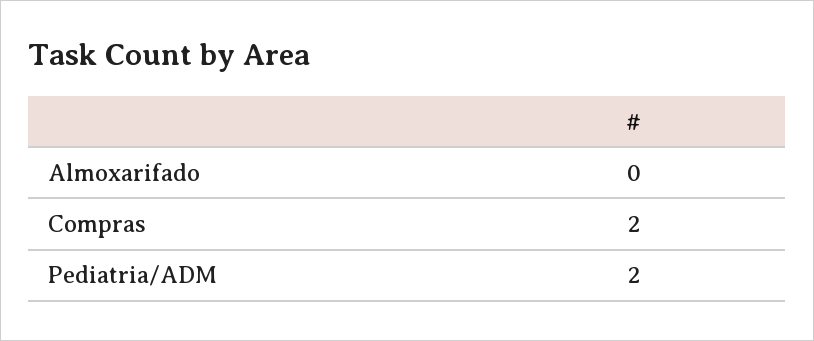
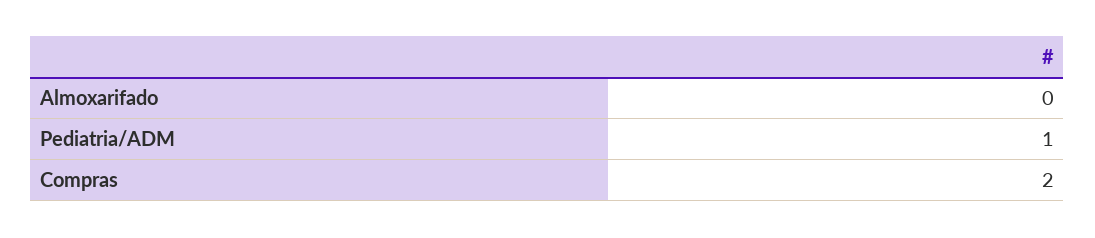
Pediatria/ADM: 2 -> 1

